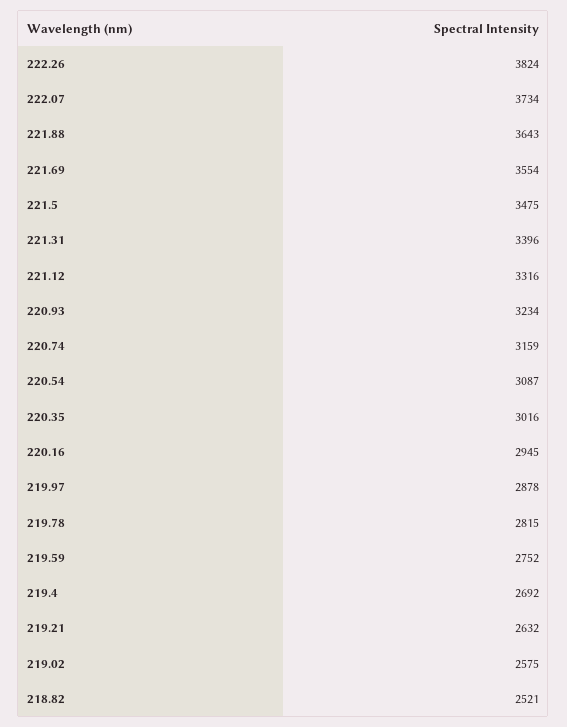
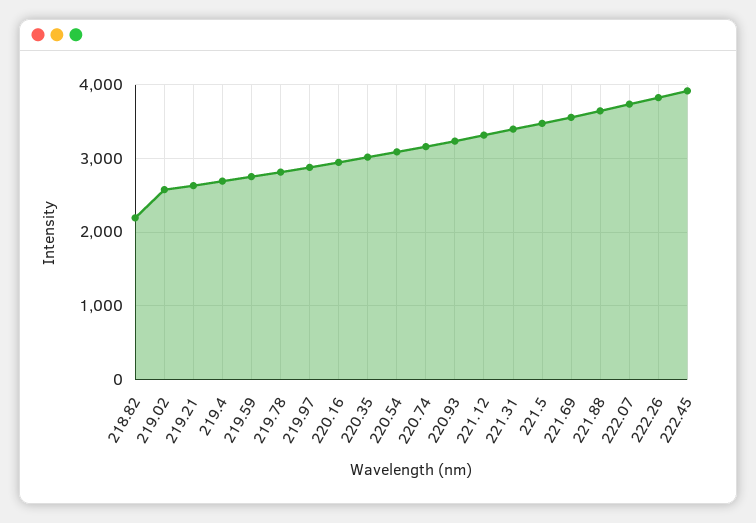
218.82: 2521 -> 2200
222.45: none -> 3900

